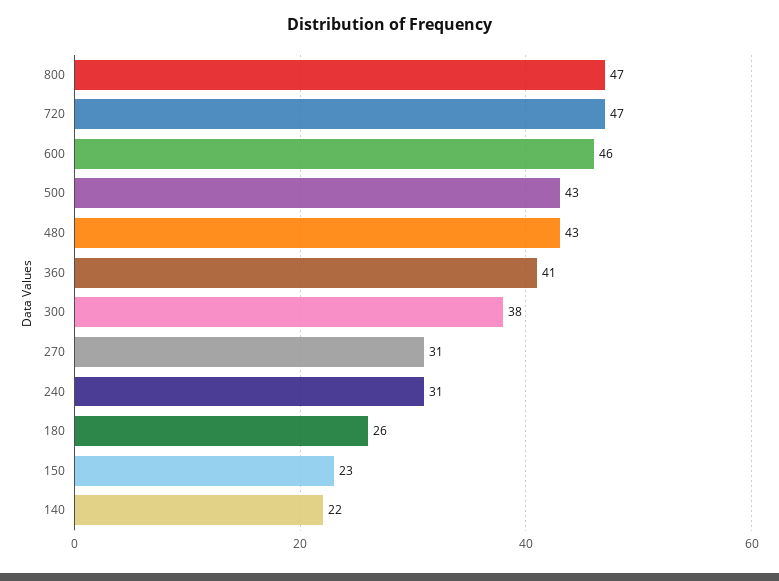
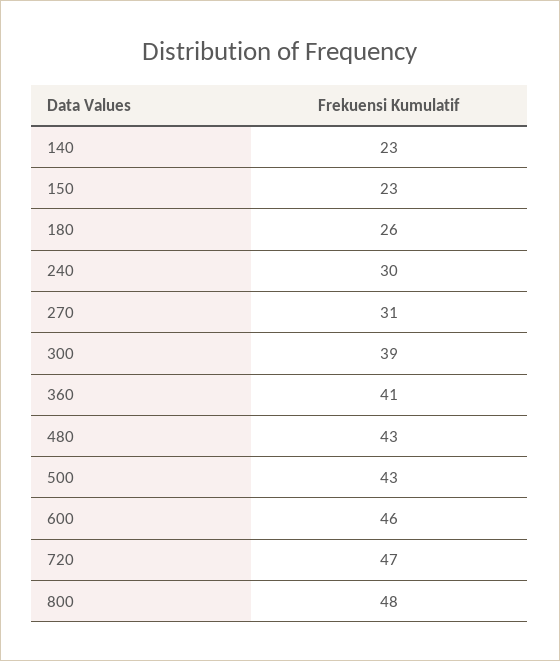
800: 47 -> 48
300: 38 -> 39
240: 31 -> 30
140: 22 -> 23

